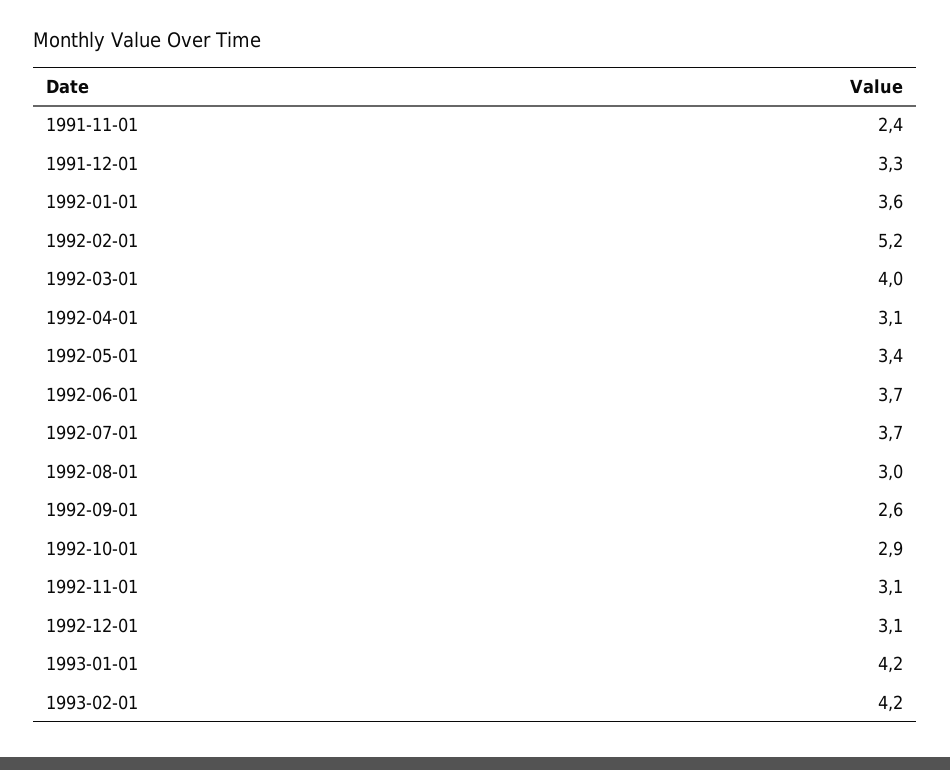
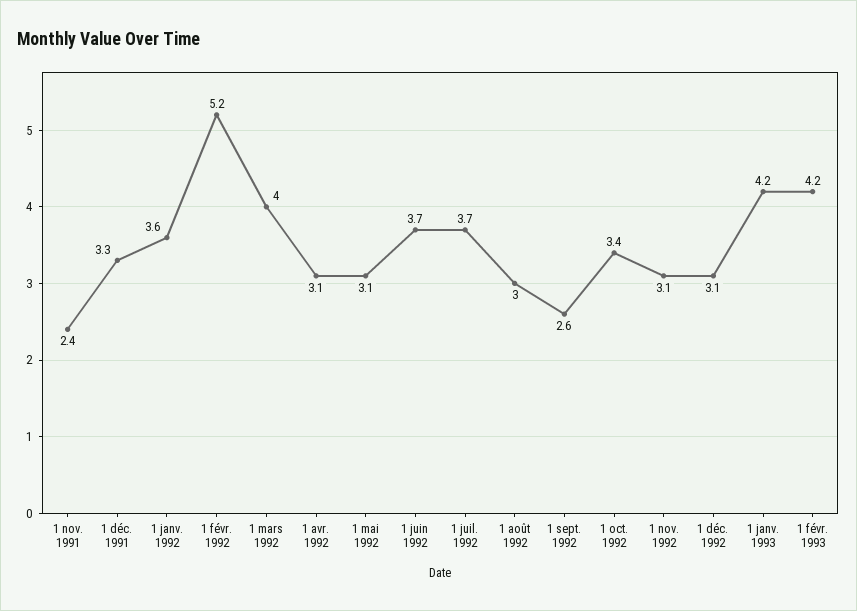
1992-05-01: 3.4 -> 3.1
1992-10-01: 2.9 -> 3.4

